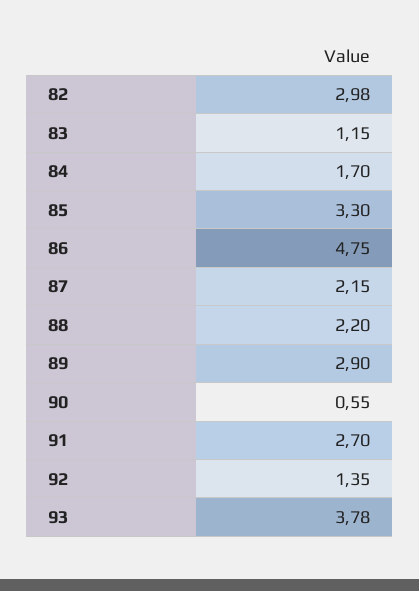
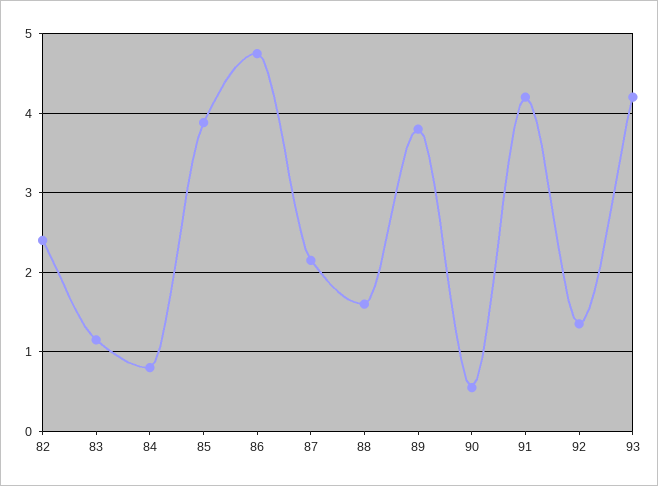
82: 2.98 -> 2.4
84: 1.7 -> 0.8
85: 3.3 -> 3.9
88: 2.2 -> 1.6
89: 2.9 -> 3.8
91: 2.7 -> 4.2
93: 3.78 -> 4.2

